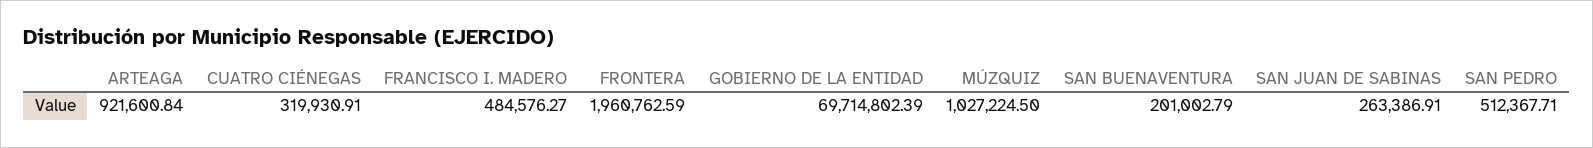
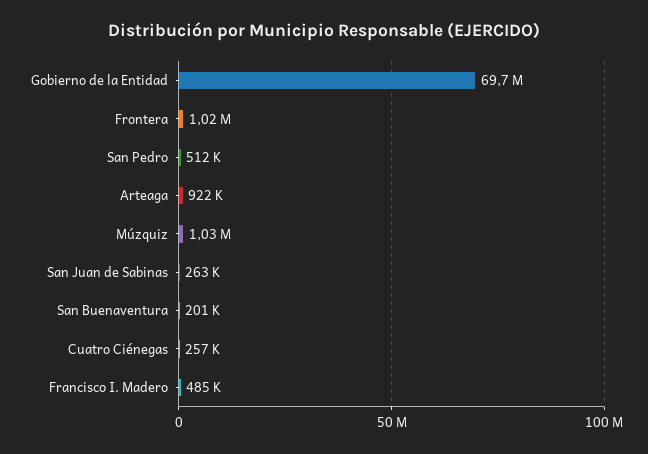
CUATRO CIÉNEGAS: 319930.91 -> 257000
FRONTERA: 1960762.59 -> 1020000

